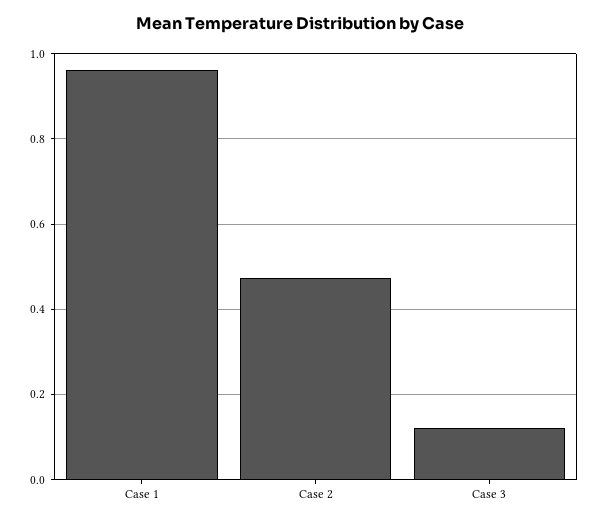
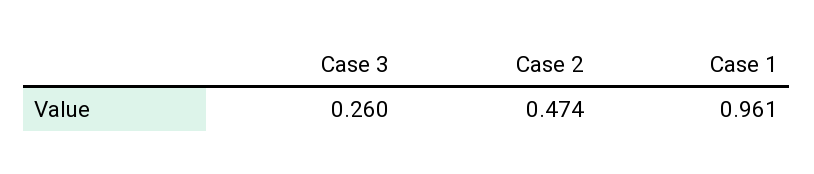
Case 3: 0.12 -> 0.26

